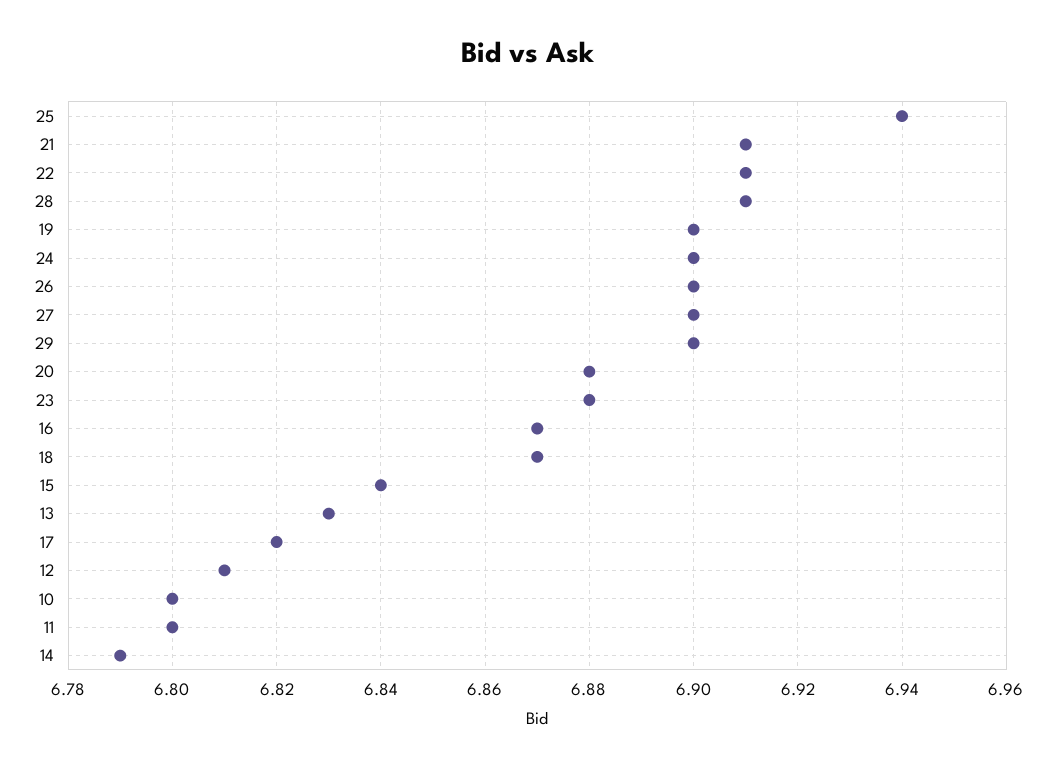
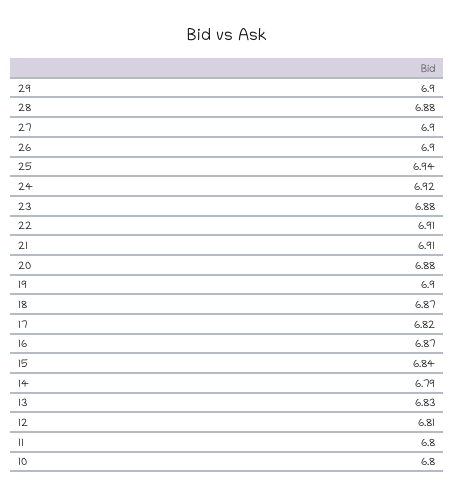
28: 6.91 -> 6.88
24: 6.9 -> 6.92

